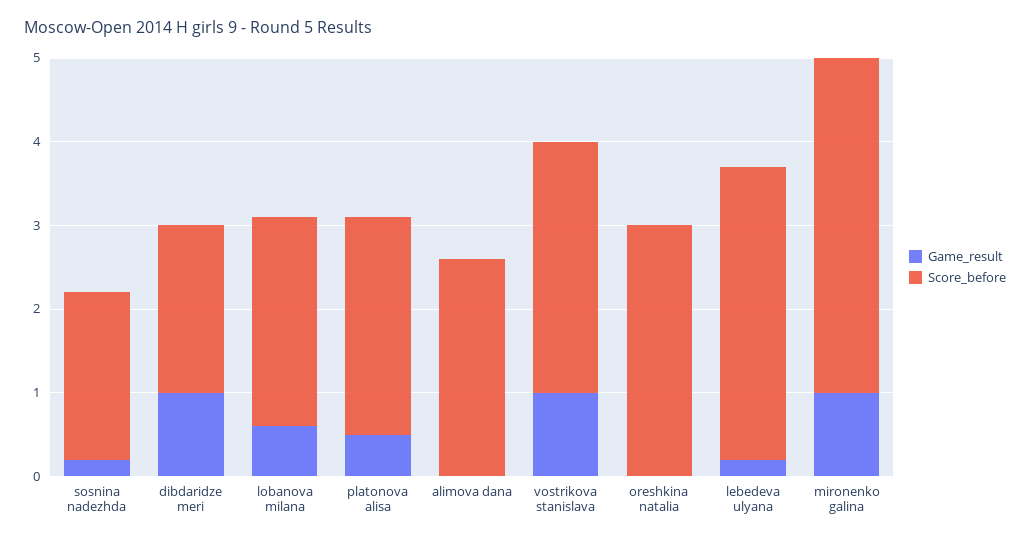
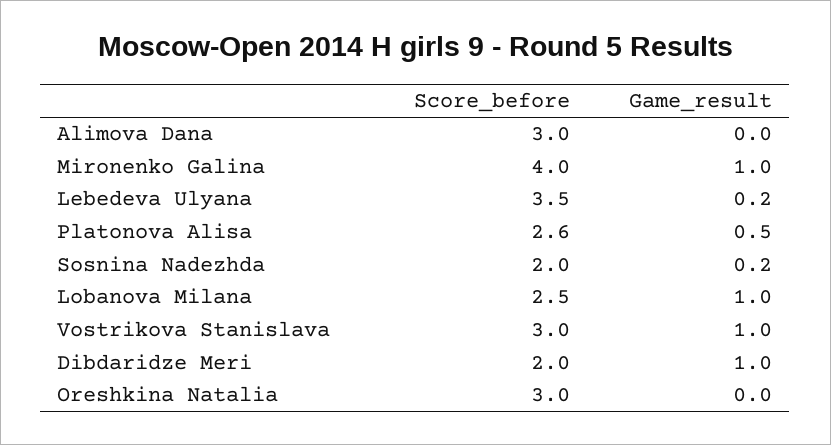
Game_result, lobanova milana: 0.6 -> 1
Score_before, alimova dana: 2.6 -> 3

